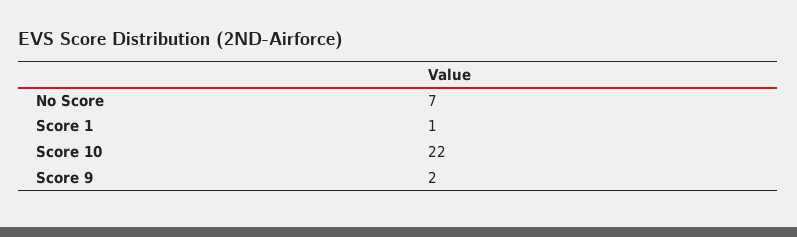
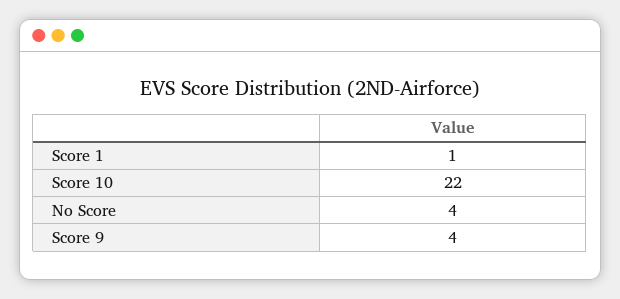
No Score: 7 -> 4
Score 9: 2 -> 4

